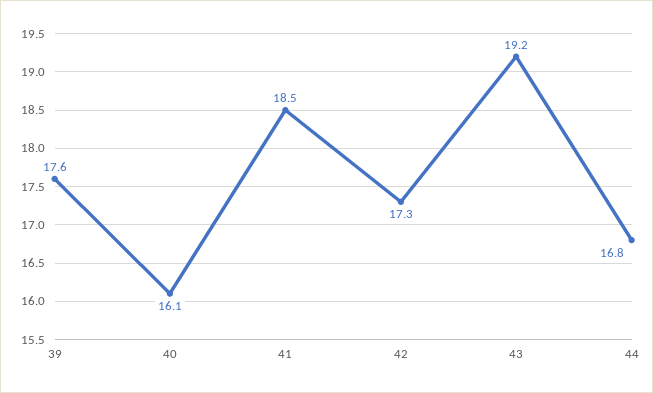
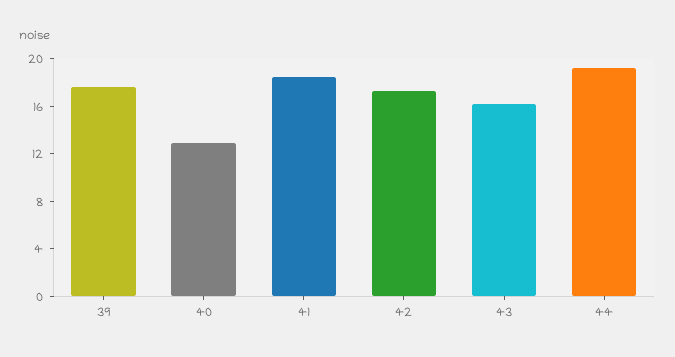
40: 16.1 -> 13
43: 19.2 -> 16
44: 16.8 -> 19

